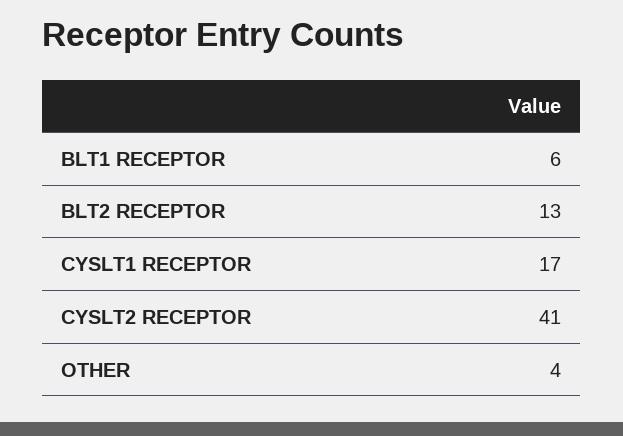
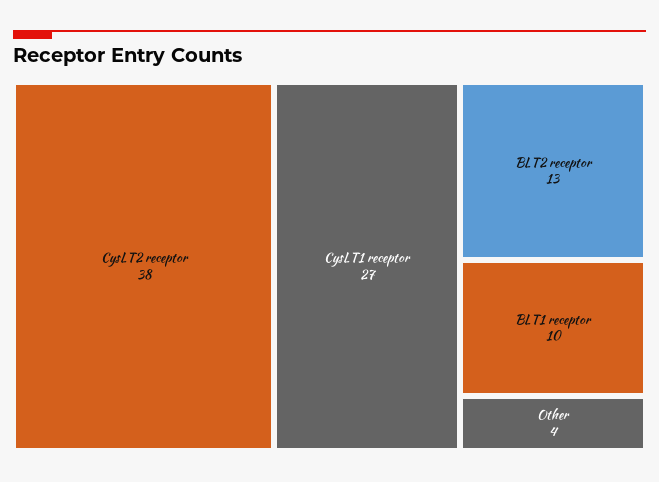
BLT1 RECEPTOR: 6 -> 10
CYSLT1 RECEPTOR: 17 -> 27
CYSLT2 RECEPTOR: 41 -> 38

